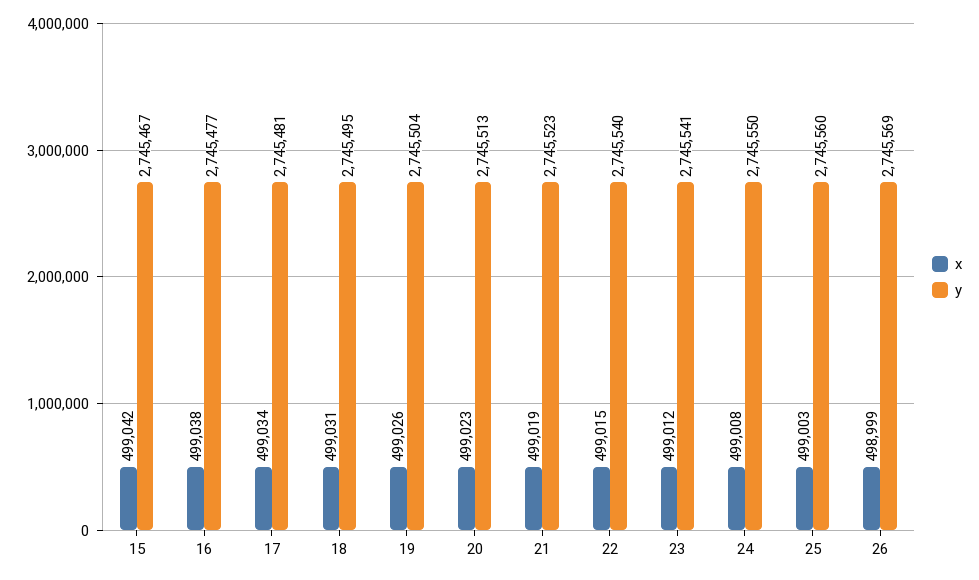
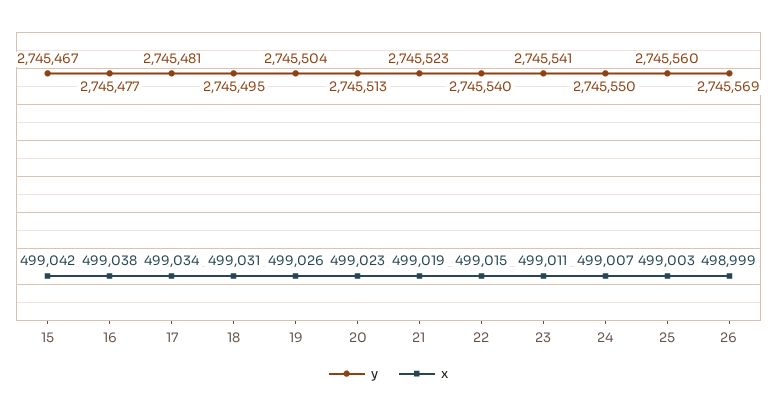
x, 23: 499012 -> 499011
x, 24: 499008 -> 499007

